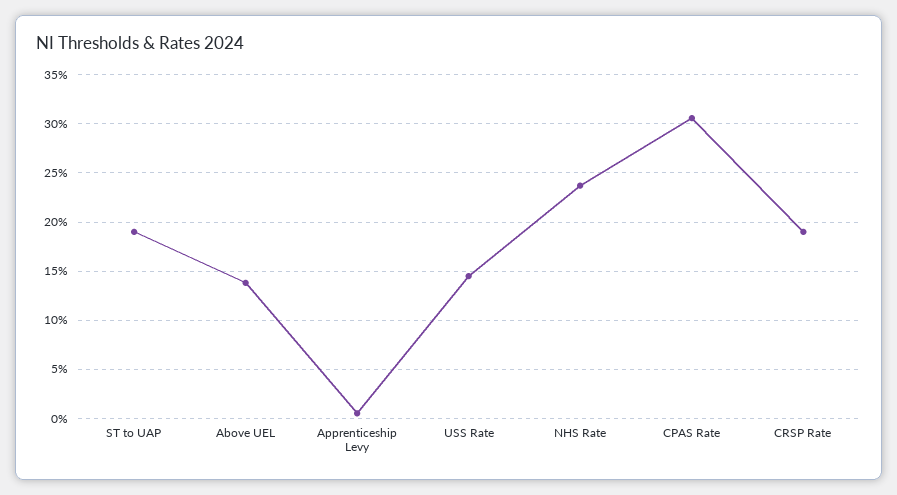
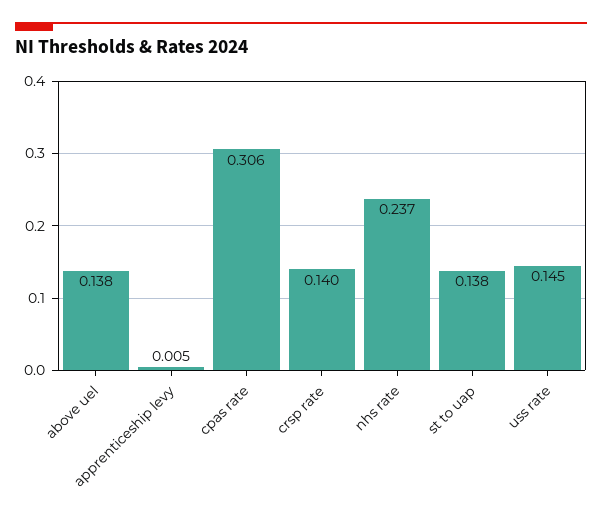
ST to UAP: 0.19 -> 0.138
CRSP Rate: 0.19 -> 0.14

